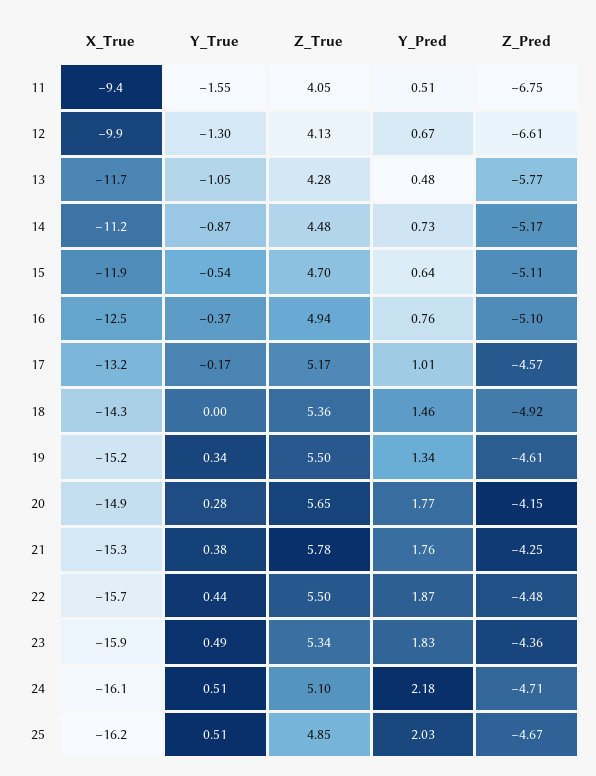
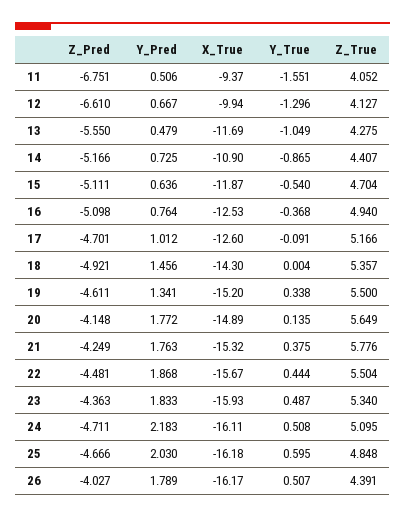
Z_Pred, 13: -5.77 -> -5.55
X_True, 14: -11.2 -> -10.9
Z_True, 14: 4.48 -> 4.407
X_True, 17: -13.2 -> -12.6
Y_True, 17: -0.17 -> -0.091
Z_Pred, 17: -4.57 -> -4.701
Y_True, 20: 0.28 -> 0.135
Y_True, 25: 0.51 -> 0.595
Z_Pred, 26: none -> -4.027
Y_Pred, 26: none -> 1.789
X_True, 26: none -> -16.17
Y_True, 26: none -> 0.507
Z_True, 26: none -> 4.391

